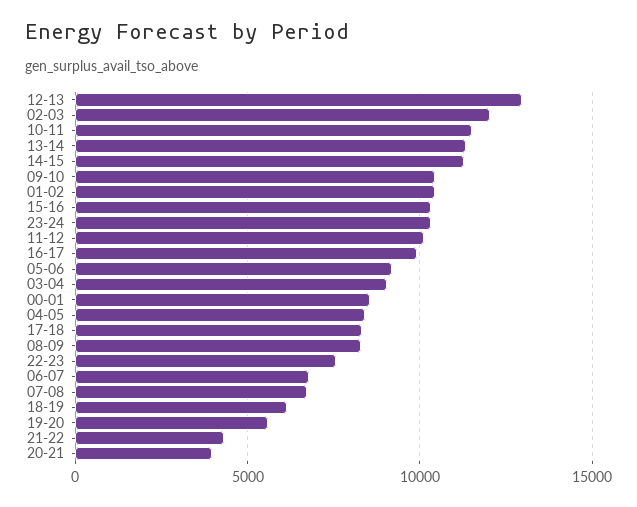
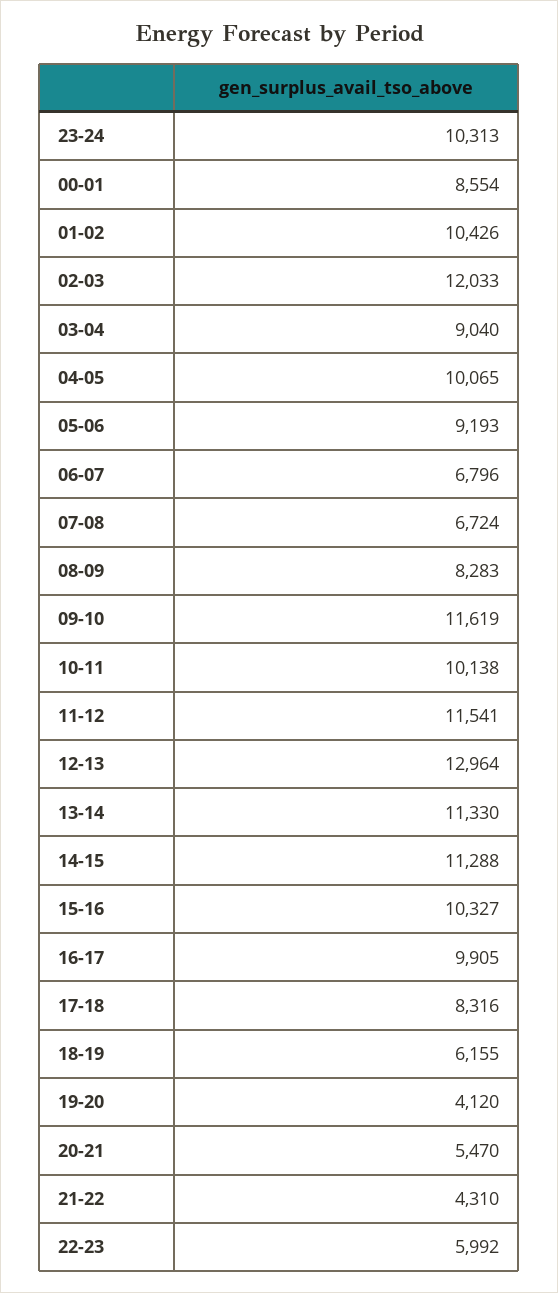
10-11: 11500 -> 10138
09-10: 10500 -> 11619
11-12: 10000 -> 11541
04-05: 8500 -> 10065
22-23: 7500 -> 5992
19-20: 5500 -> 4120
20-21: 4000 -> 5470

